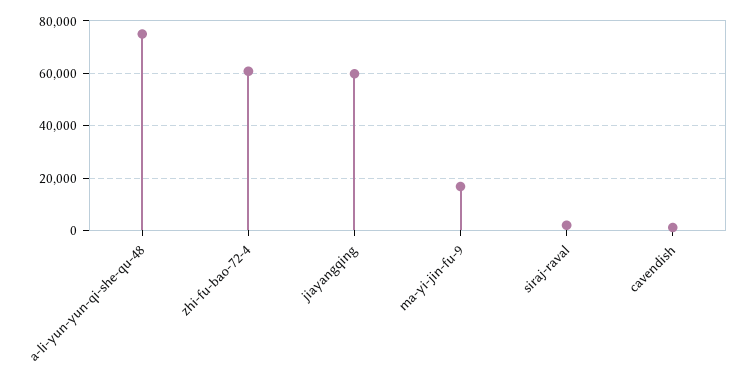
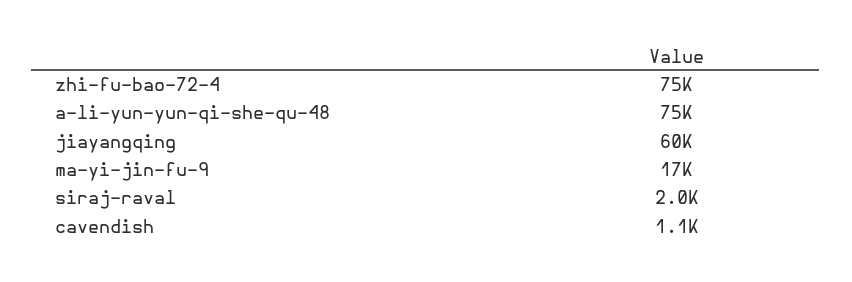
zhi-fu-bao-72-4: 60000 -> 75000

